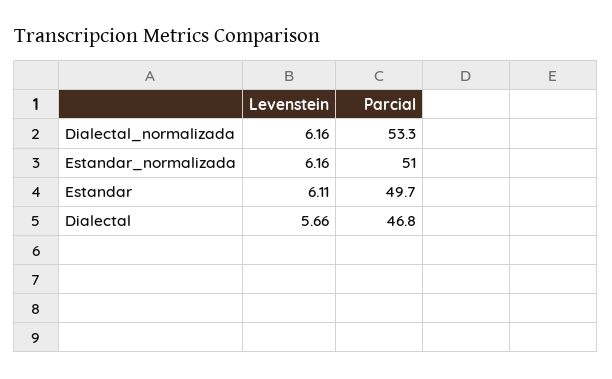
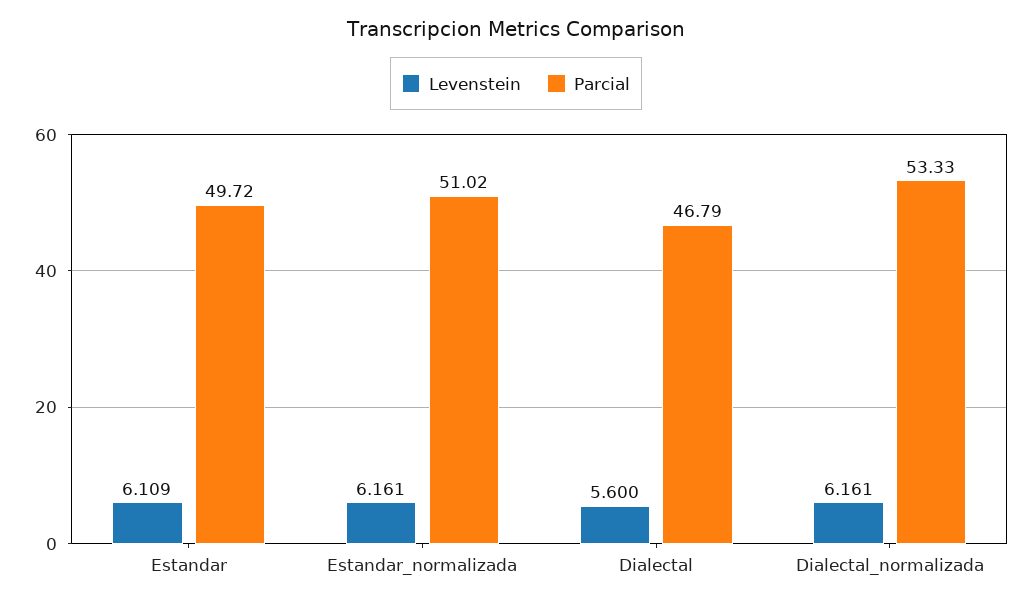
Levenstein, Dialectal: 5.66 -> 5.6

